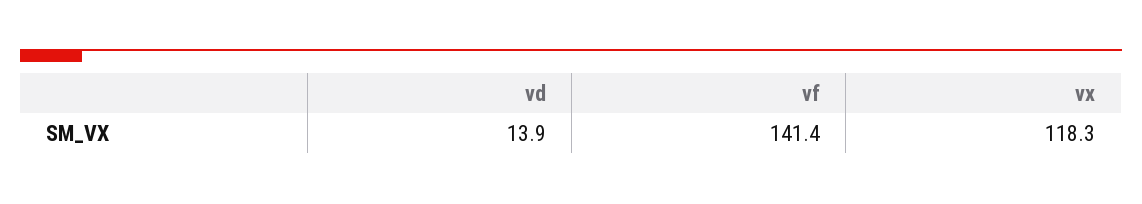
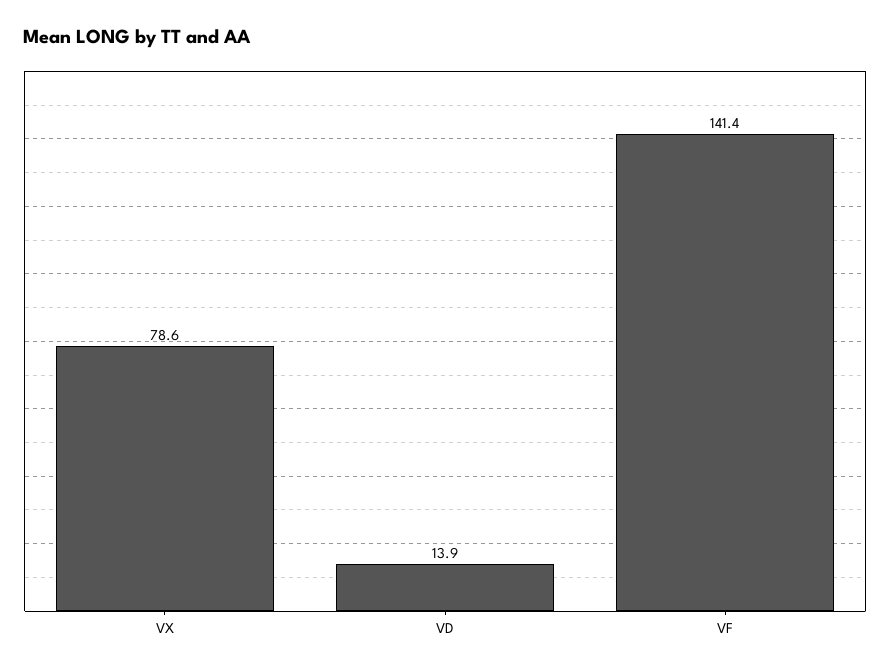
vx: 118.3 -> 78.6

